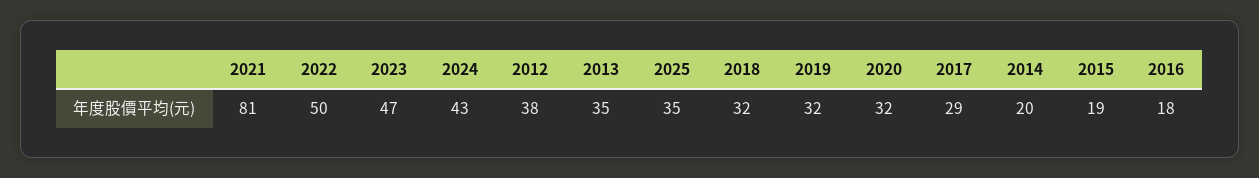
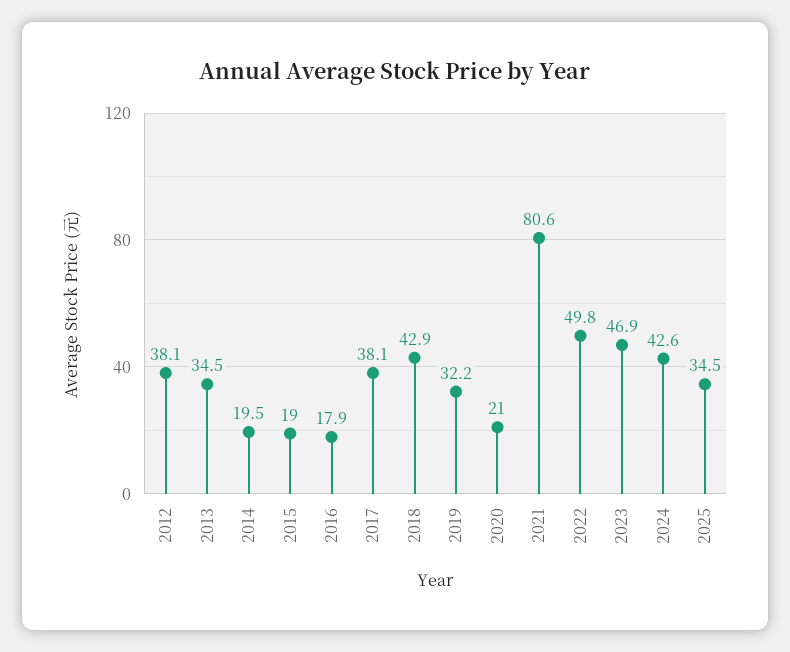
2018: 32 -> 42.9
2020: 32 -> 21
2017: 29 -> 38.1

